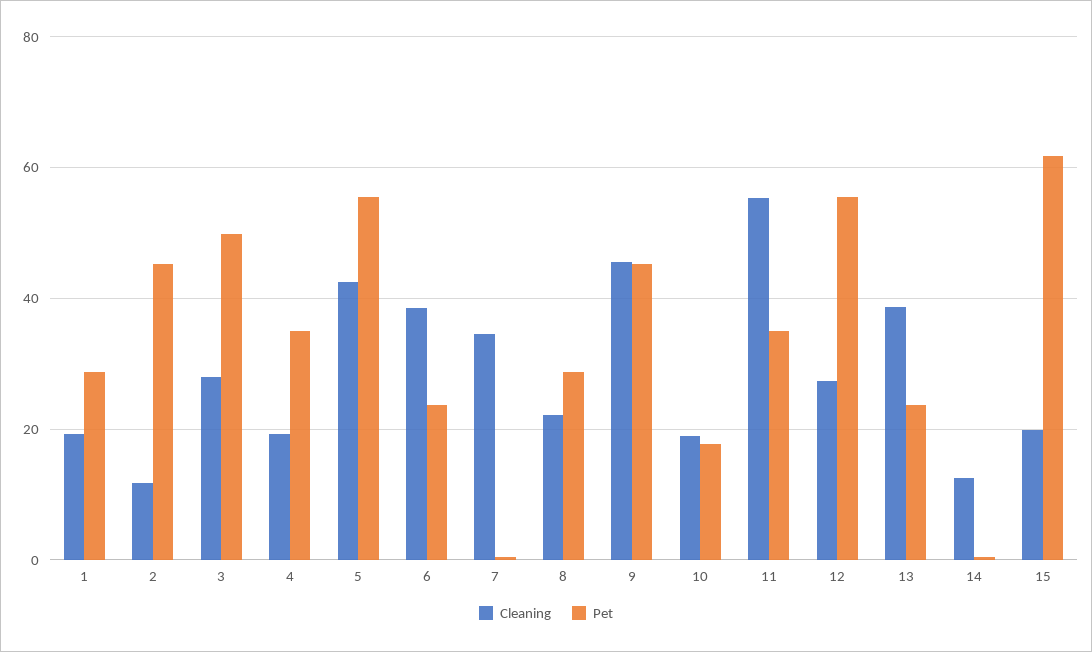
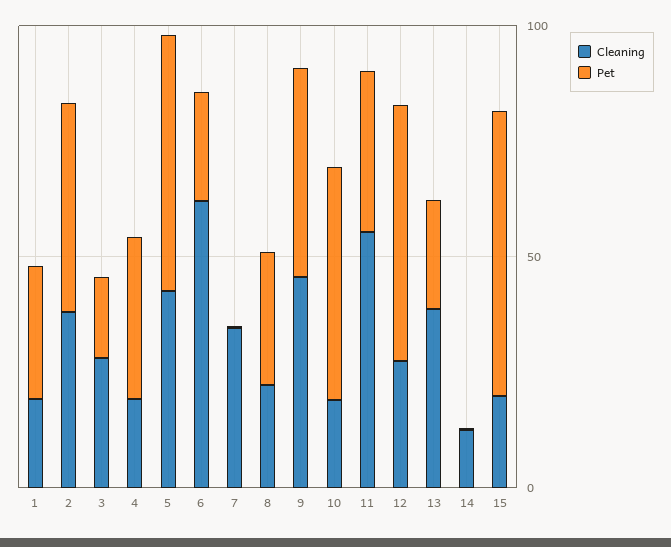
Cleaning, 2: 12 -> 40
Pet, 3: 50 -> 20
Cleaning, 6: 38 -> 60
Pet, 10: 18 -> 50

